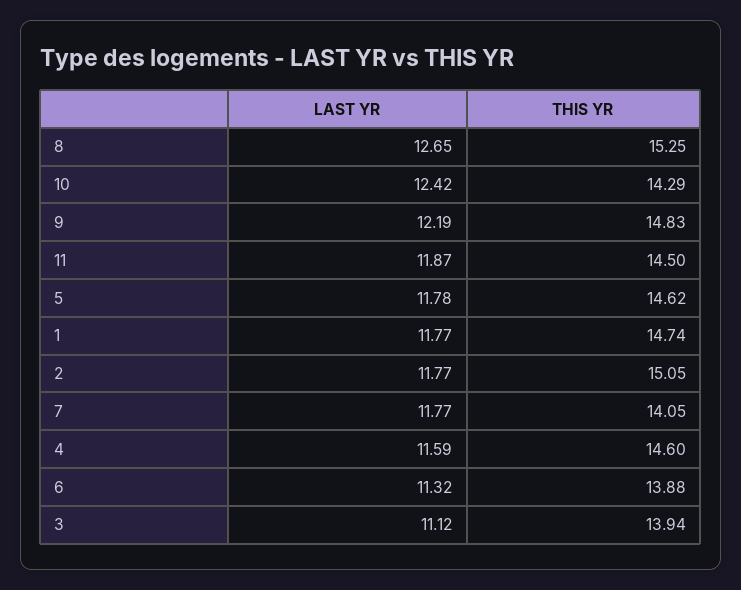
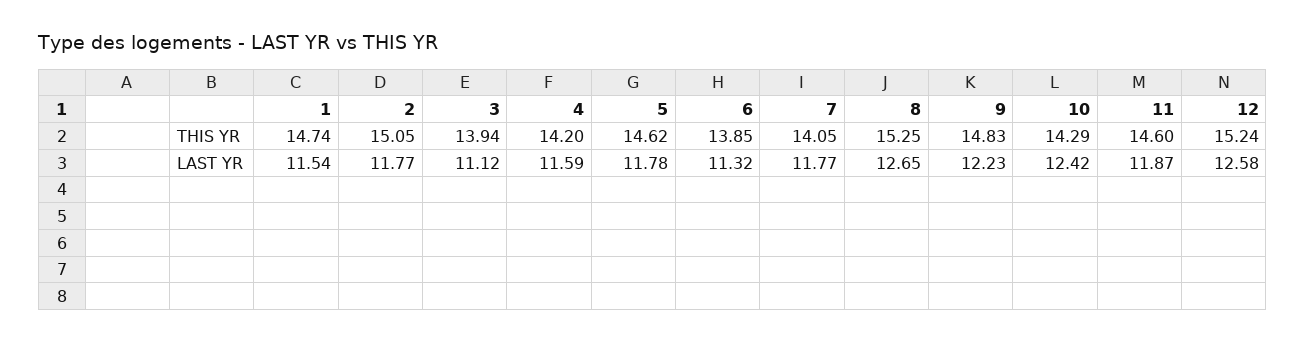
LAST YR, 9: 12.19 -> 12.23
THIS YR, 11: 14.5 -> 14.6
LAST YR, 1: 11.77 -> 11.54
THIS YR, 4: 14.6 -> 14.2
THIS YR, 6: 13.88 -> 13.85
THIS YR, 12: none -> 15.24
LAST YR, 12: none -> 12.58

